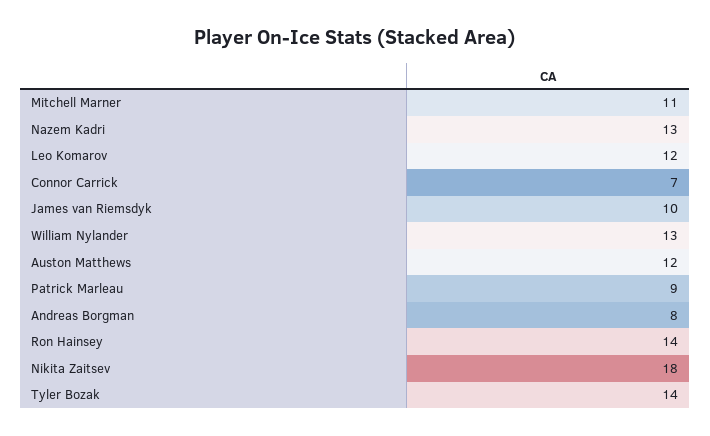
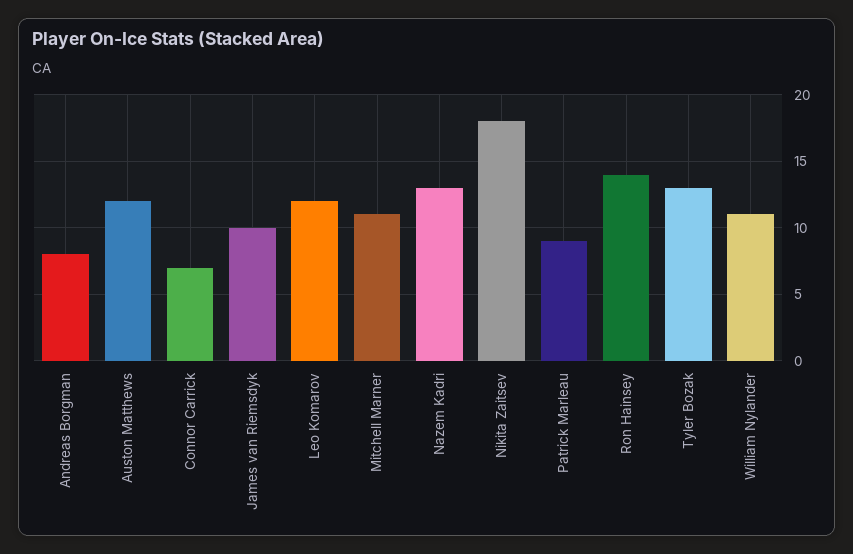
William Nylander: 13 -> 11
Tyler Bozak: 14 -> 13

